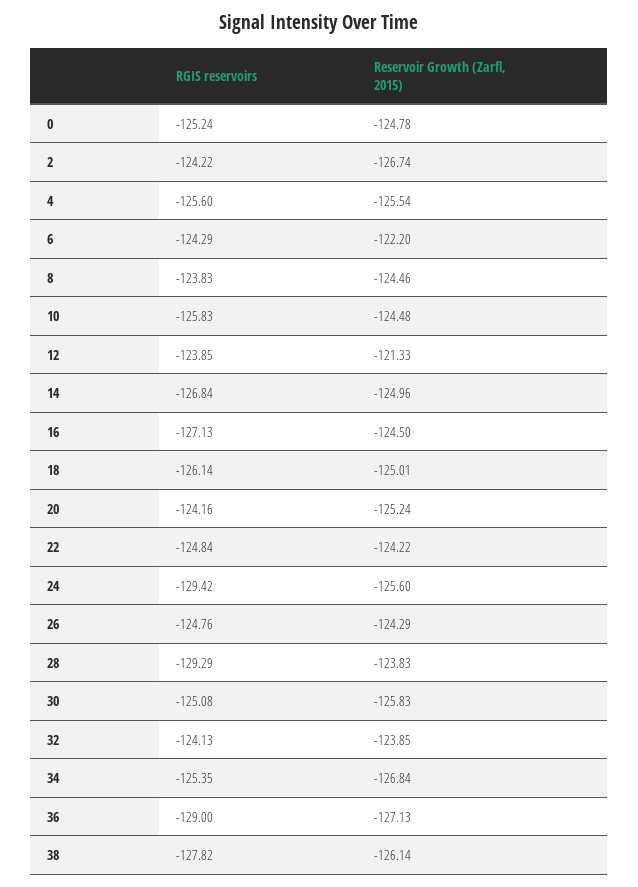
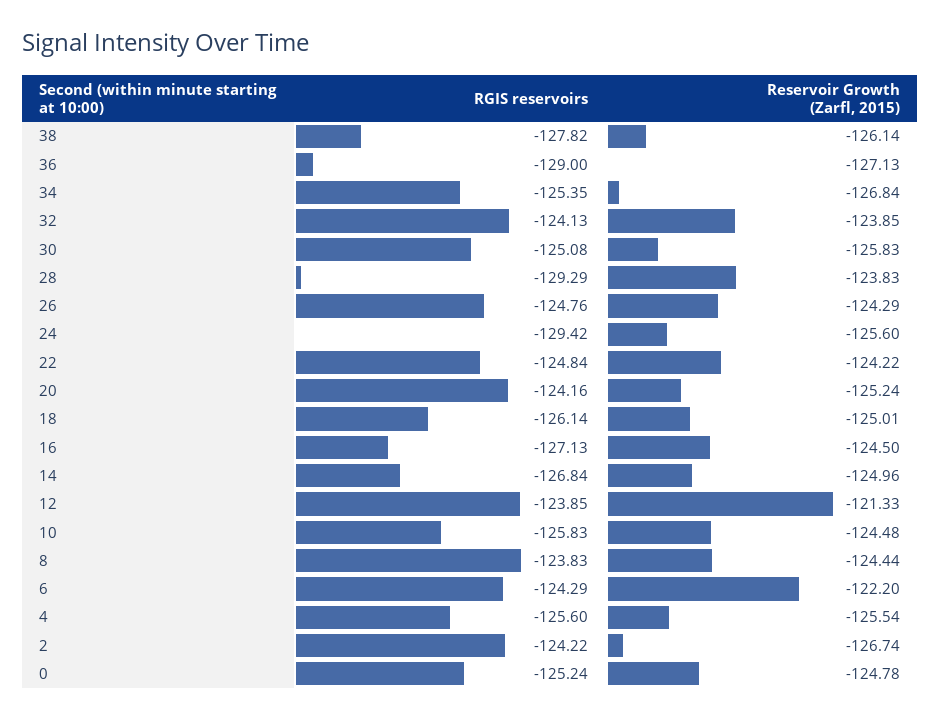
Reservoir Growth (Zarfl, 2015), 8: -124.46 -> -124.44

